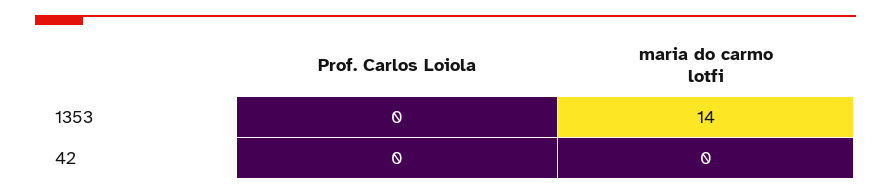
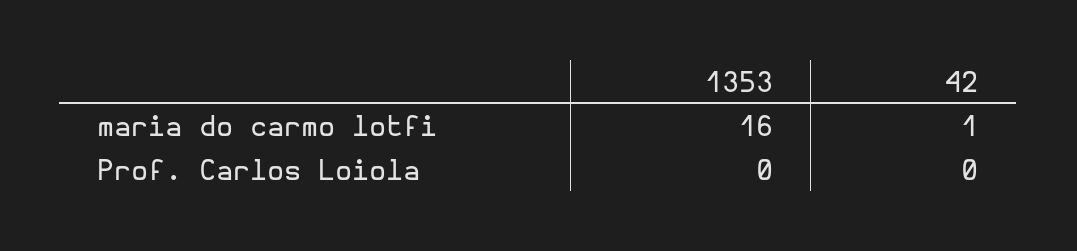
maria do carmo lotfi, 1353: 14 -> 16
maria do carmo lotfi, 42: 0 -> 1

